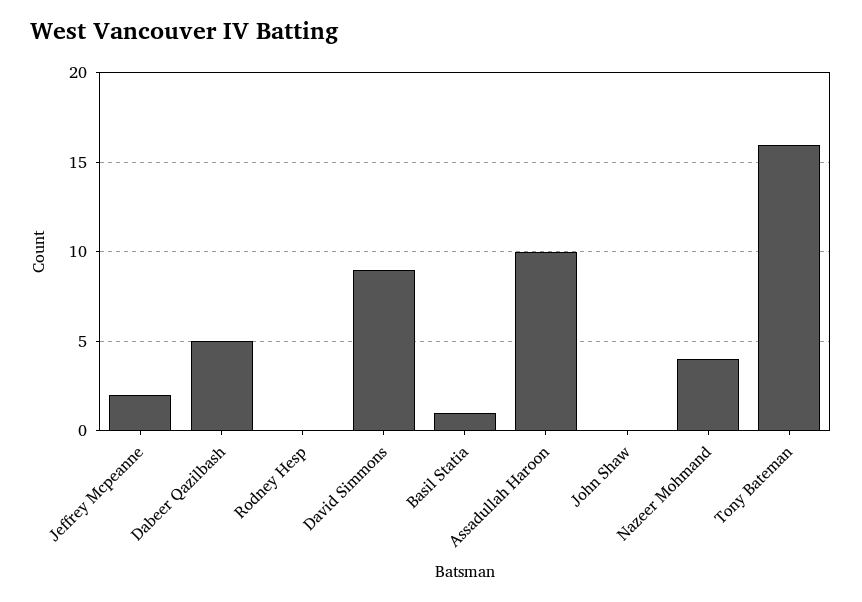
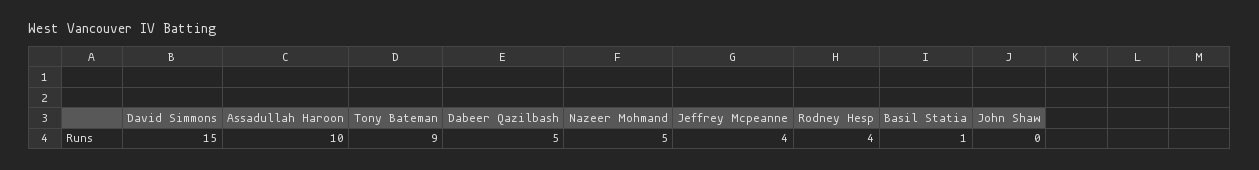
Jeffrey Mcpeanne: 2 -> 4
Rodney Hesp: 0 -> 4
David Simmons: 9 -> 15
Nazeer Mohmand: 4 -> 5
Tony Bateman: 16 -> 9

